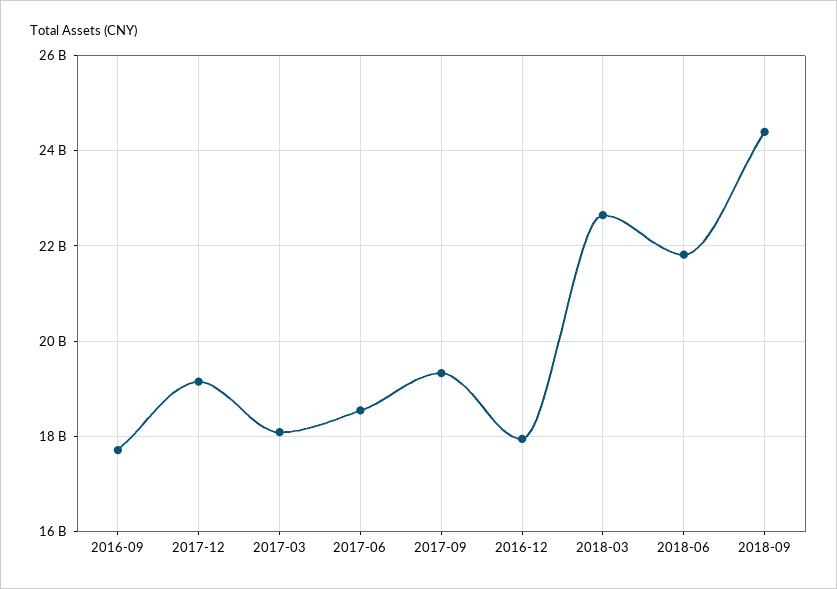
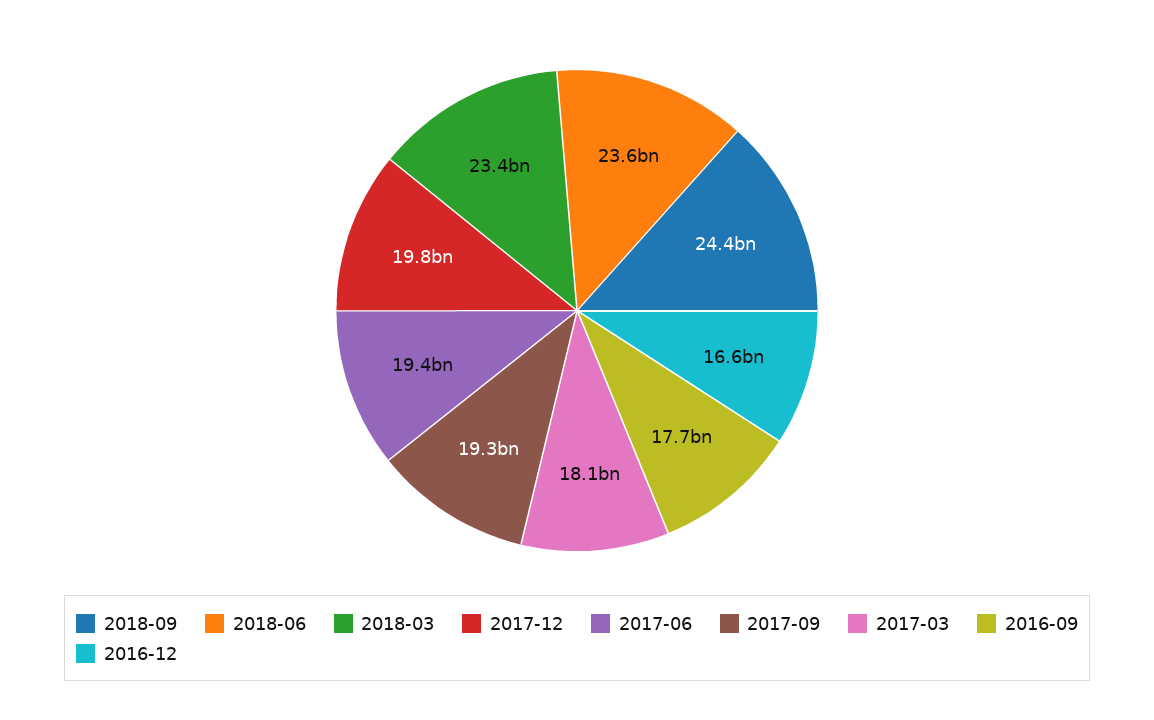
2017-12: 19200000000 -> 19800000000
2017-06: 18600000000 -> 19400000000
2016-12: 18000000000 -> 16600000000
2018-03: 22600000000 -> 23400000000
2018-06: 21800000000 -> 23600000000

